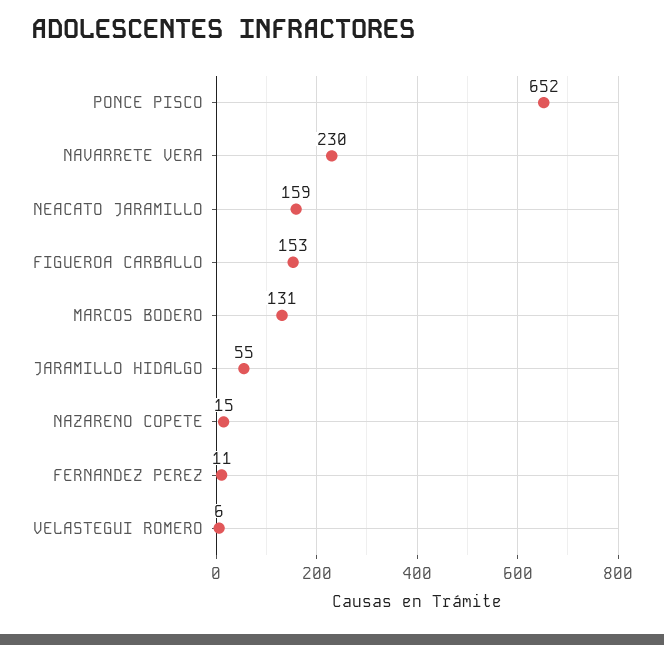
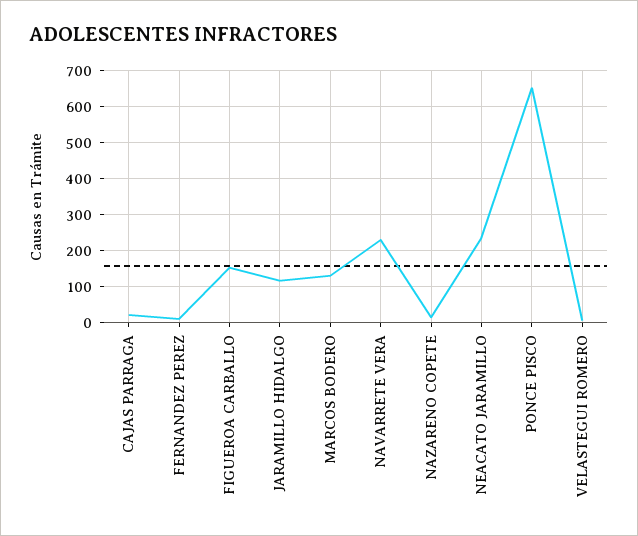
NEACATO JARAMILLO: 159 -> 240
JARAMILLO HIDALGO: 55 -> 120
CAJAS PARRAGA: none -> 20

